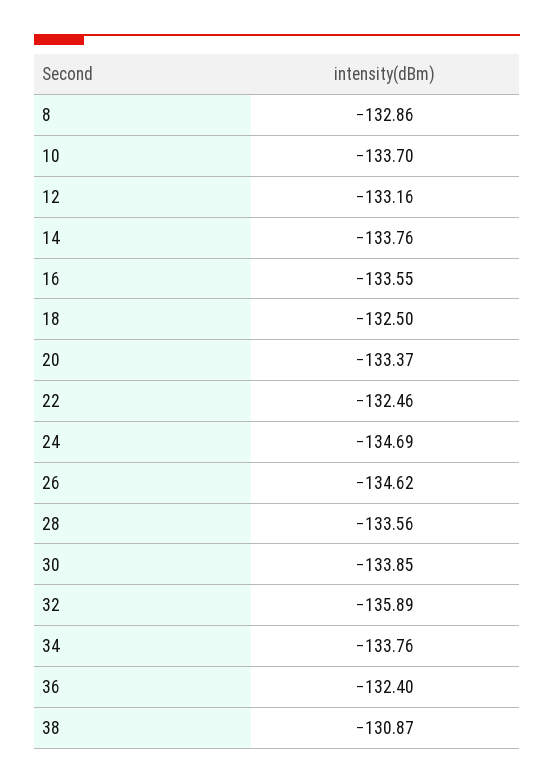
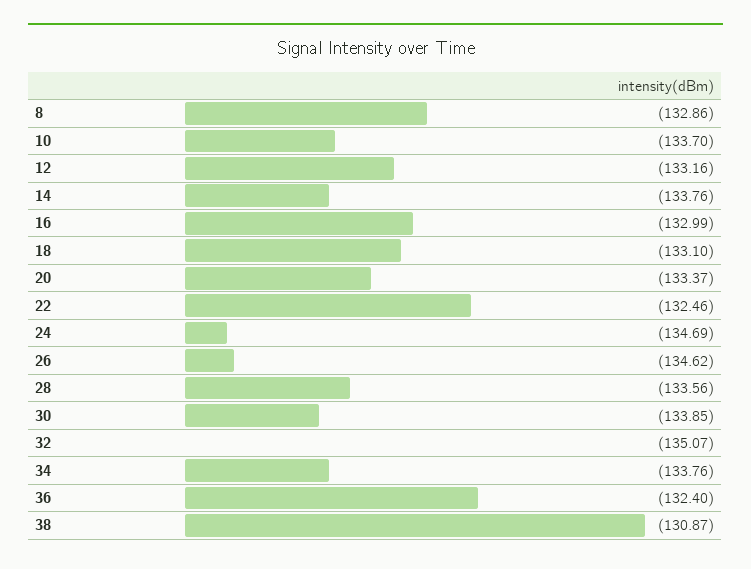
16: -133.55 -> -132.99
18: -132.5 -> -133.1
32: -135.89 -> -135.07

